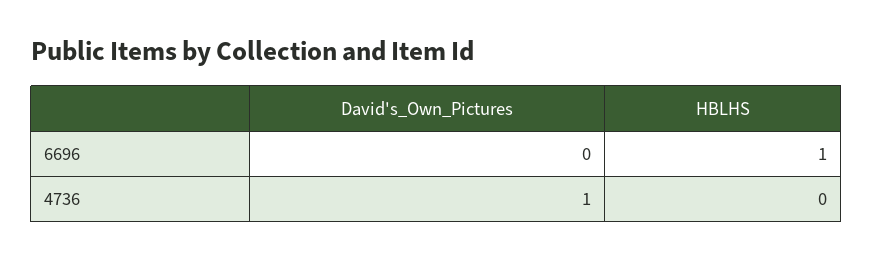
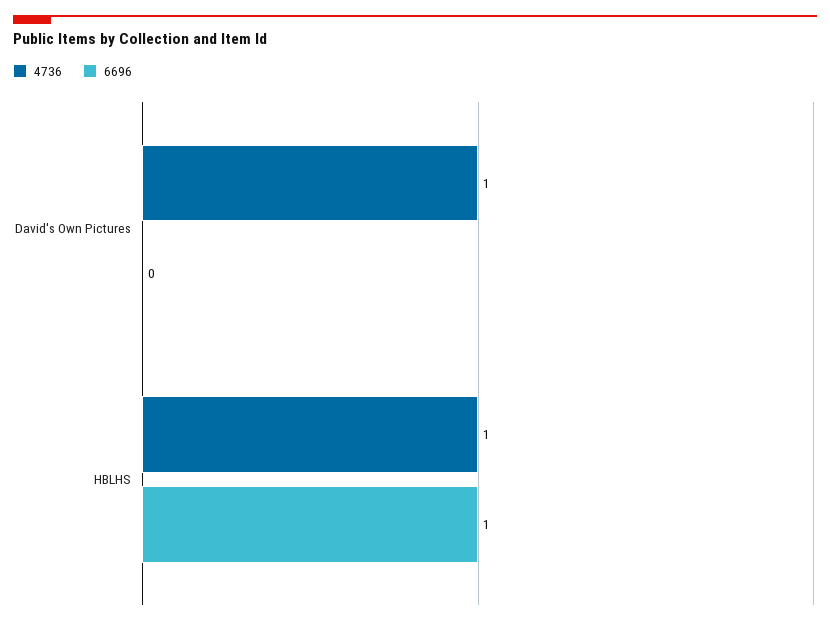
4736, HBLHS: 0 -> 1

